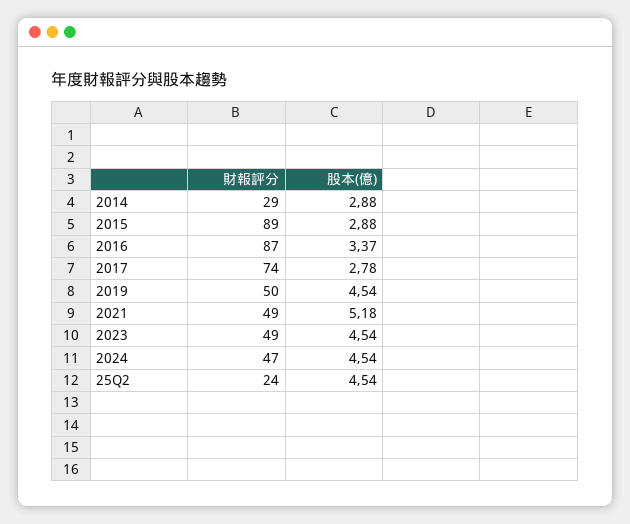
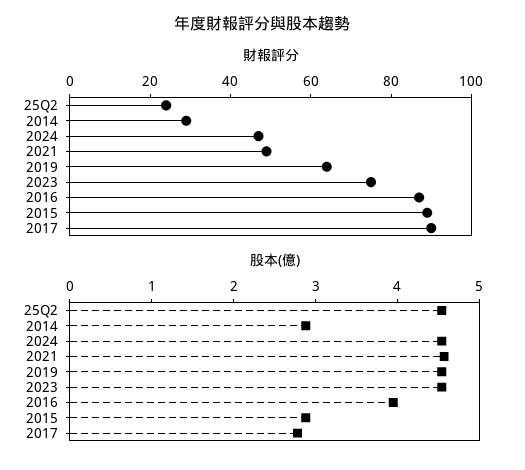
股本(億), 2016: 3.37 -> 4
財報評分, 2017: 74 -> 90
財報評分, 2019: 50 -> 65
股本(億), 2021: 5.18 -> 4.6
財報評分, 2023: 49 -> 75

